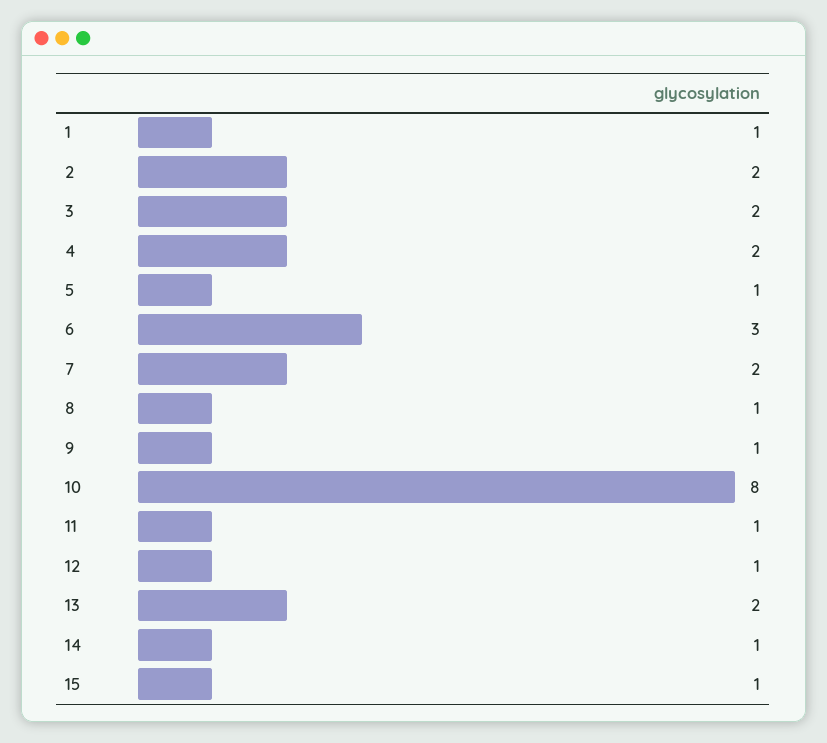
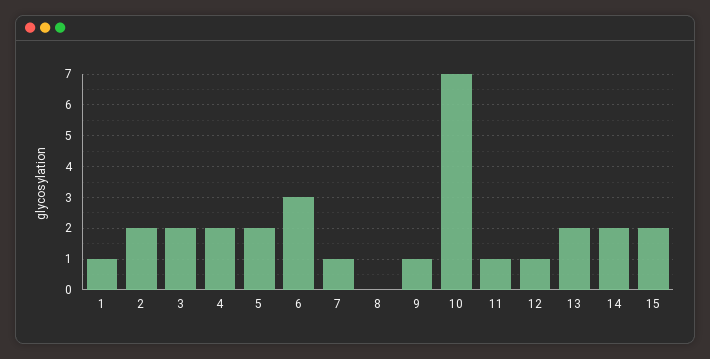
5: 1 -> 2
7: 2 -> 1
8: 1 -> 0
10: 8 -> 7
14: 1 -> 2
15: 1 -> 2

